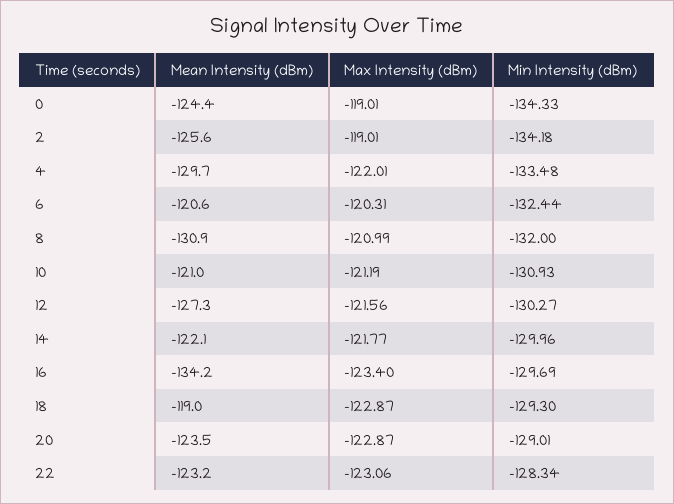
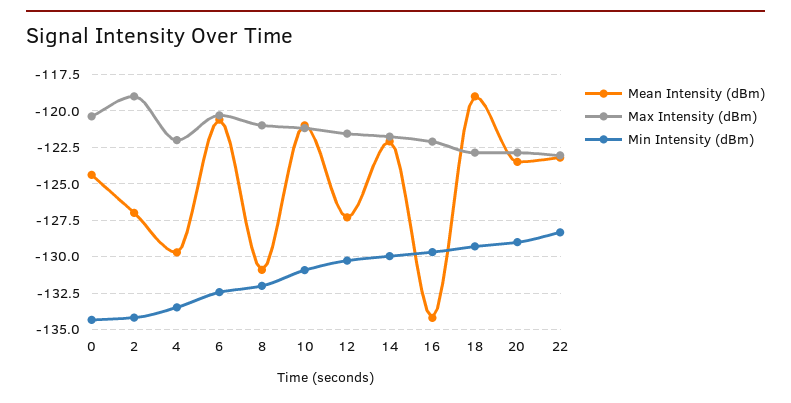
Max Intensity (dBm), 0: -119.01 -> -120.5
Mean Intensity (dBm), 2: -125.6 -> -127
Max Intensity (dBm), 16: -123.4 -> -122

